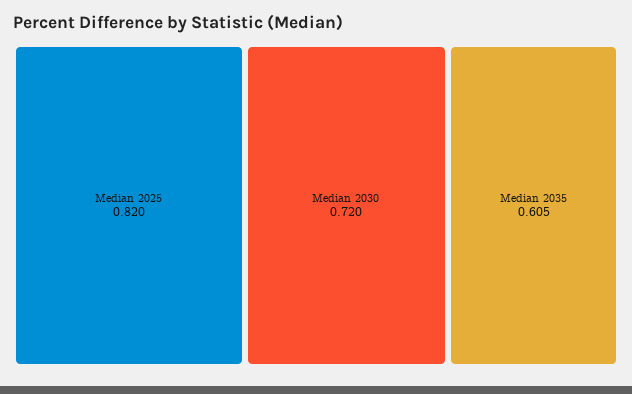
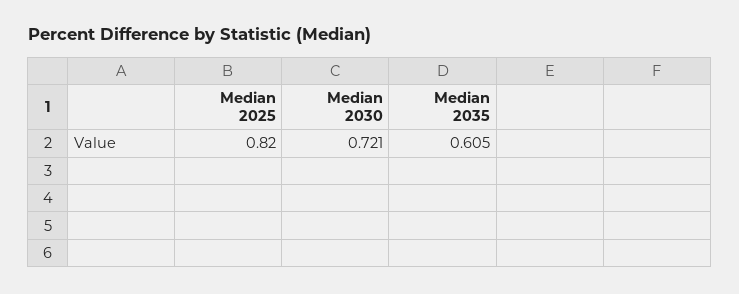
Median 2030: 0.72 -> 0.721

